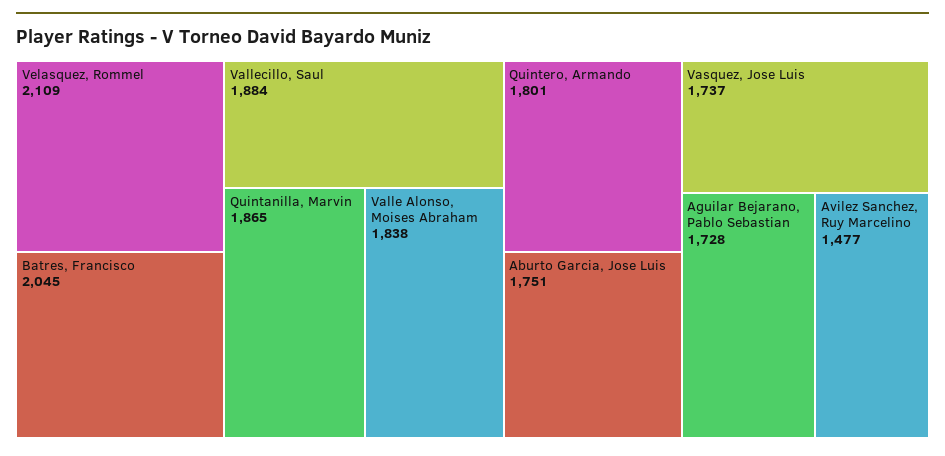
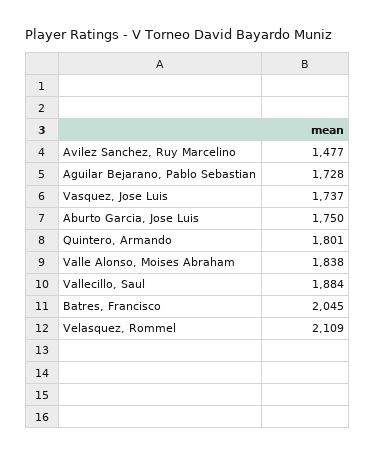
Quintanilla, Marvin: 1865 -> none
Aburto Garcia, Jose Luis: 1751 -> 1750

